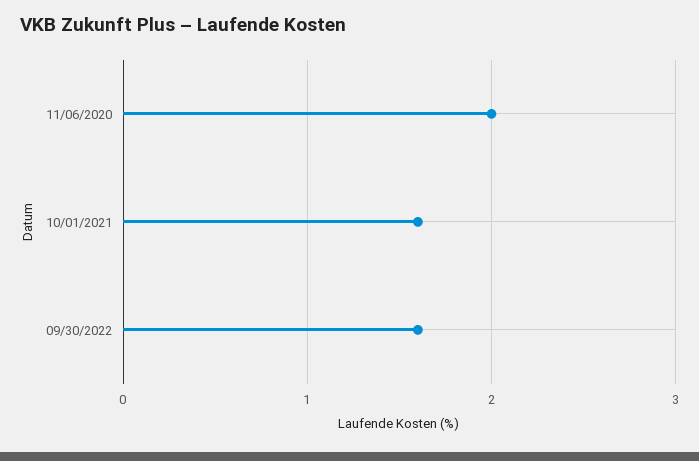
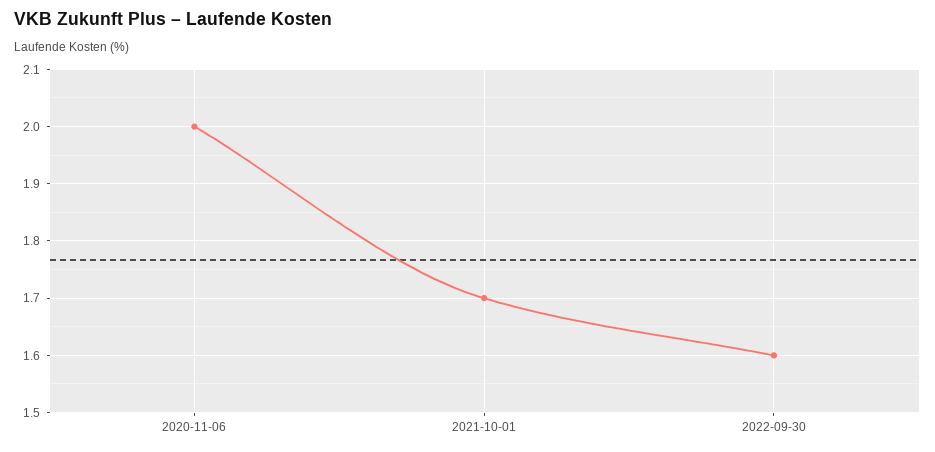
10/01/2021: 1.6 -> 1.7

